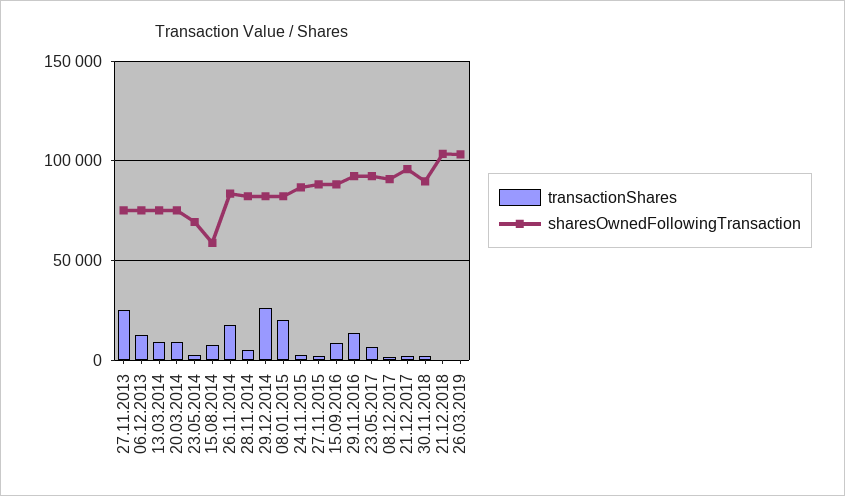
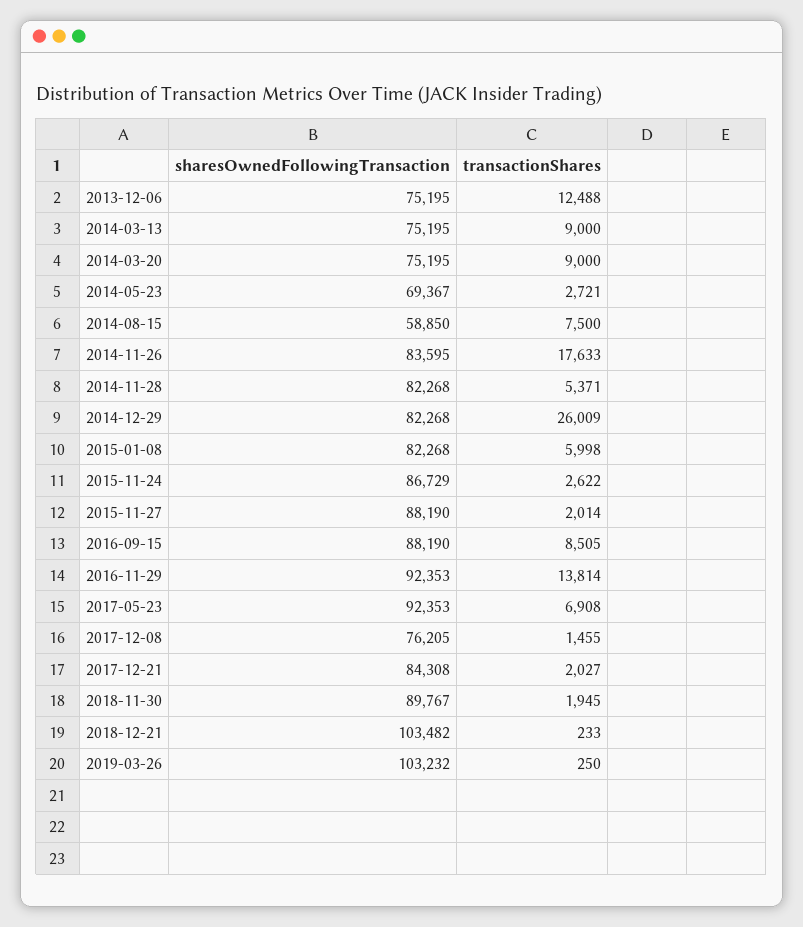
transactionShares, 27.11.2013: 25000 -> none
sharesOwnedFollowingTransaction, 27.11.2013: 75000 -> none
transactionShares, 08.01.2015: 20000 -> 5998
sharesOwnedFollowingTransaction, 08.12.2017: 90000 -> 76205
sharesOwnedFollowingTransaction, 21.12.2017: 95000 -> 84308

